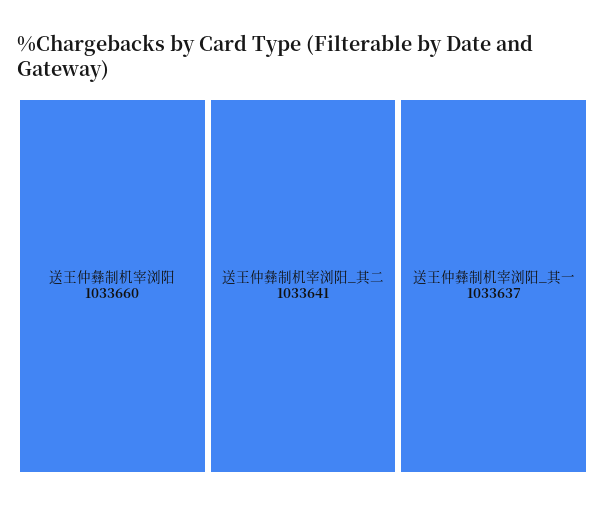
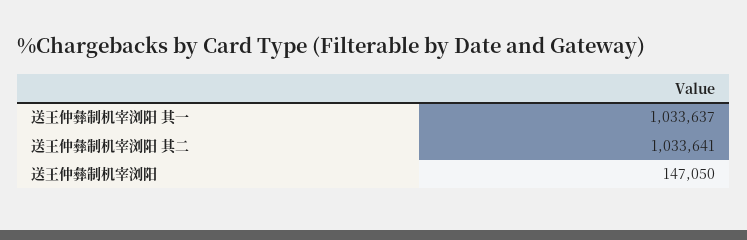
送王仲彝制机宰浏阳: 1033660 -> 147050

